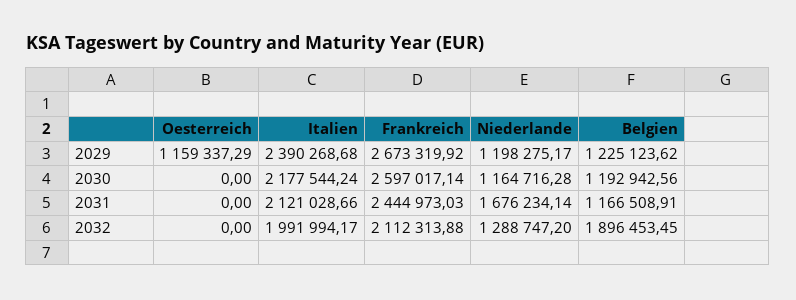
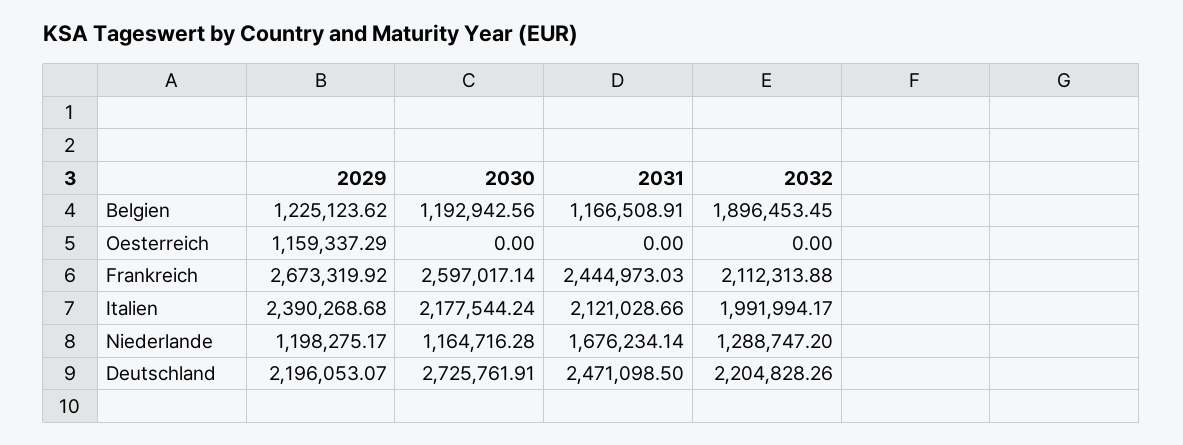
Deutschland, 2029: none -> 2196053.07
Deutschland, 2030: none -> 2725761.91
Deutschland, 2031: none -> 2471098.5
Deutschland, 2032: none -> 2204828.26

